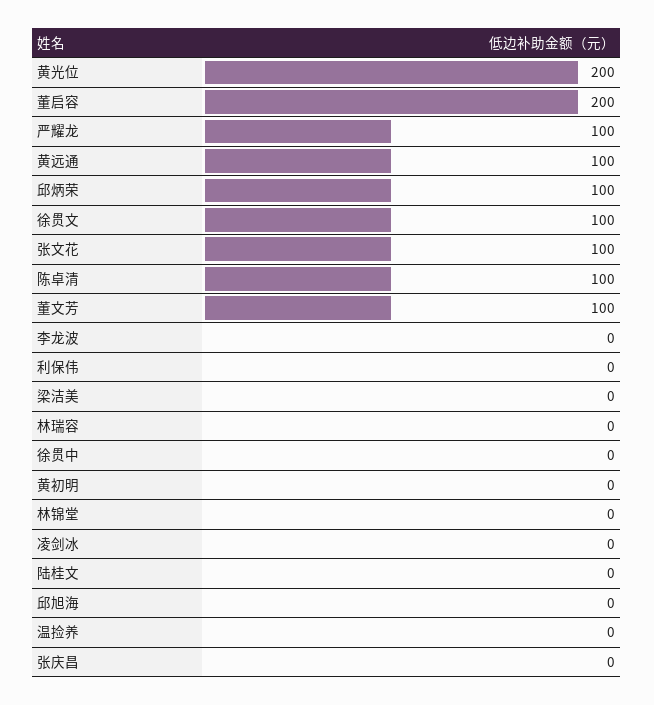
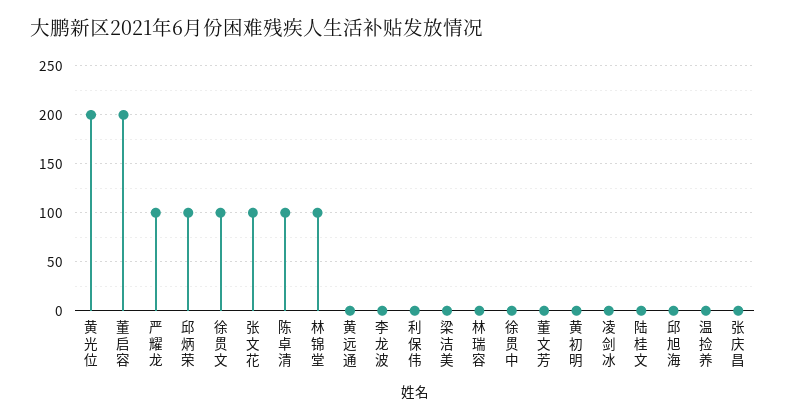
黄远通: 100 -> 0
董文芳: 100 -> 0
林锦堂: 0 -> 100

